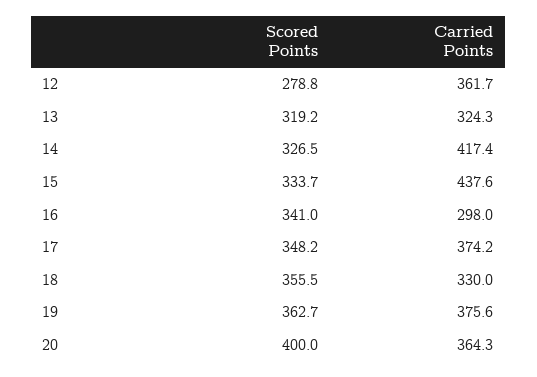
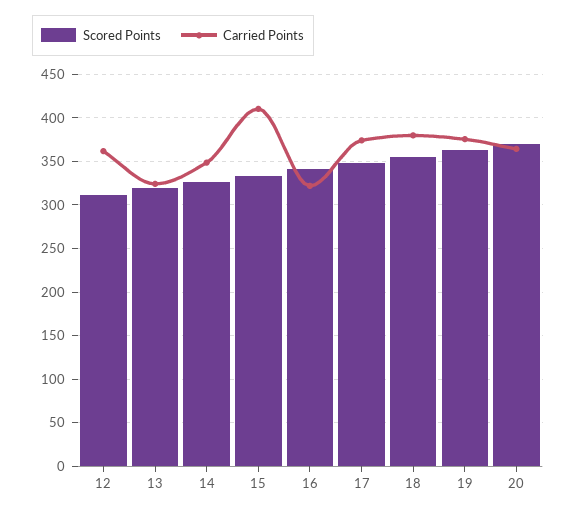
Scored Points, 12: 278.8 -> 310
Carried Points, 14: 417.4 -> 350
Carried Points, 15: 437.6 -> 410
Carried Points, 16: 298 -> 320
Carried Points, 18: 330 -> 380
Scored Points, 20: 400 -> 370

